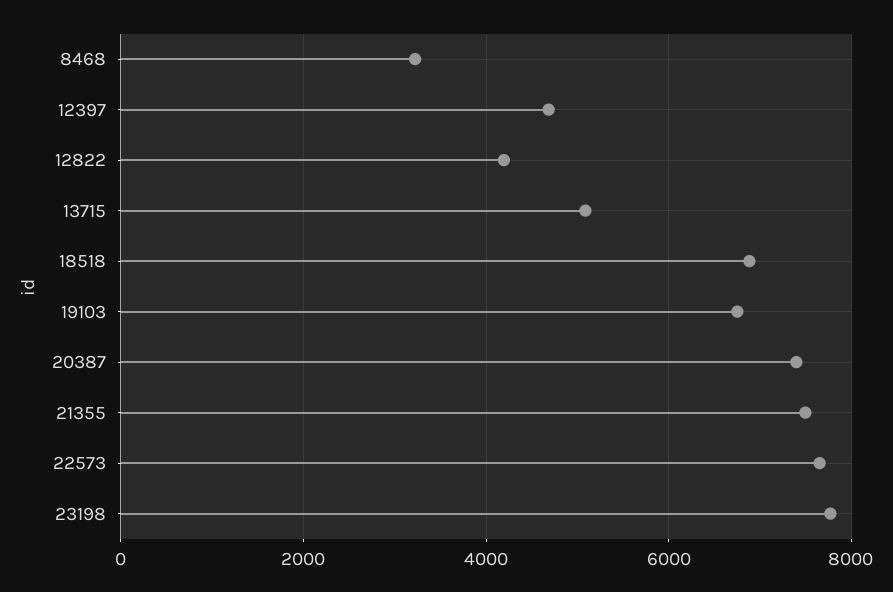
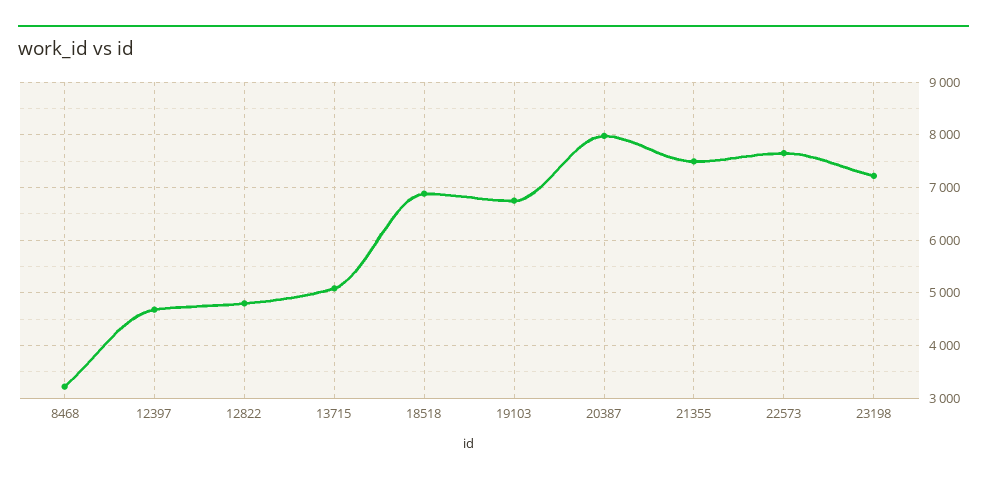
12822: 4200 -> 4800
20387: 7400 -> 8000
23198: 7800 -> 7200

